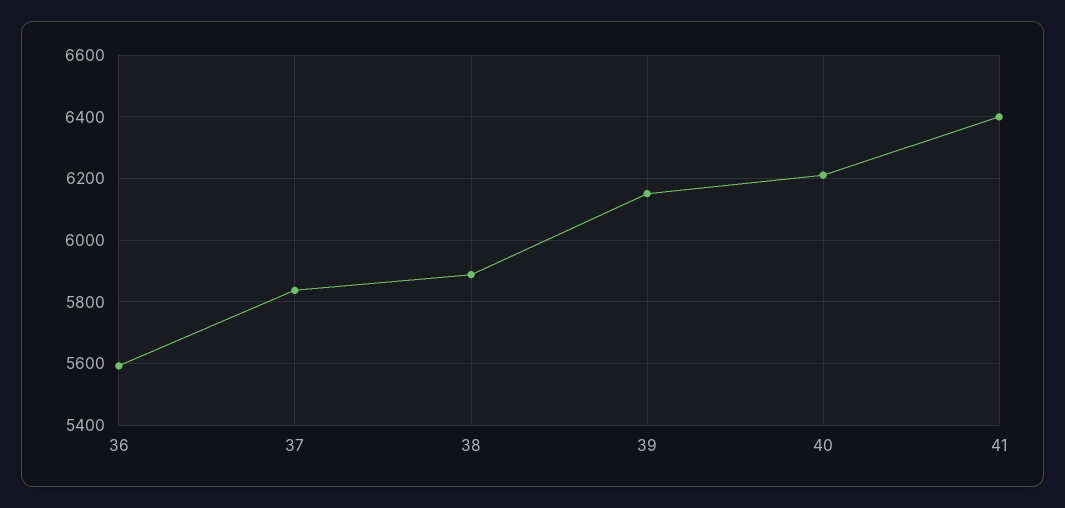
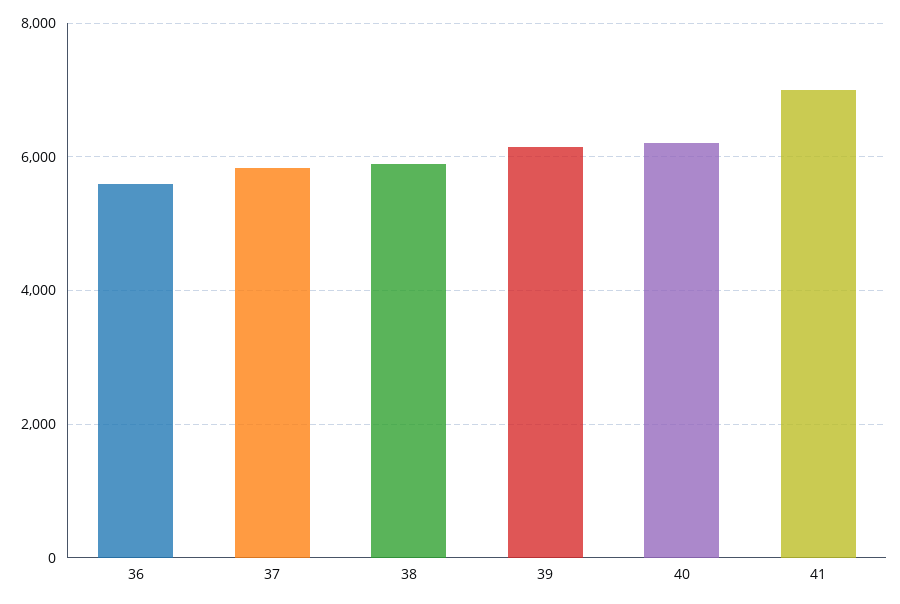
41: 6400 -> 7000

